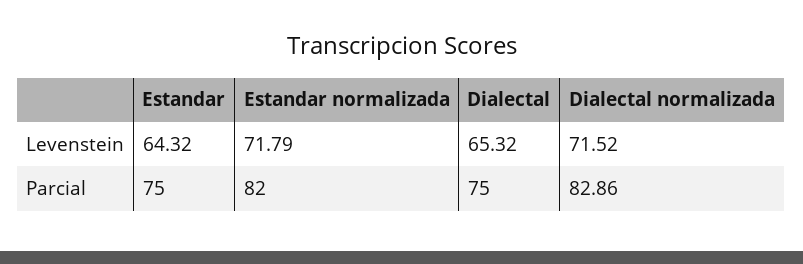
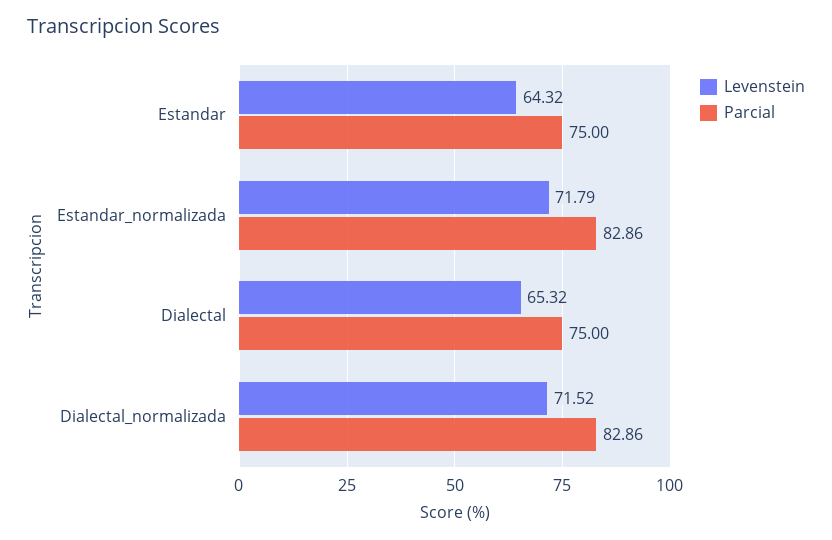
Parcial, Estandar normalizada: 82 -> 82.86

